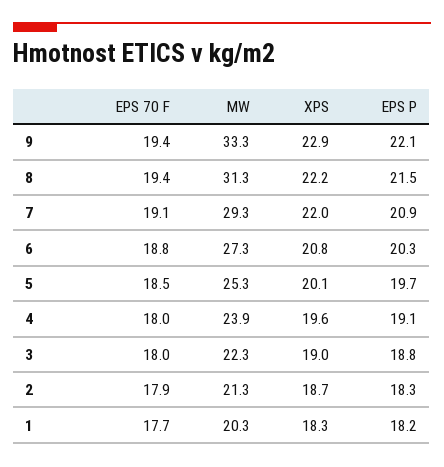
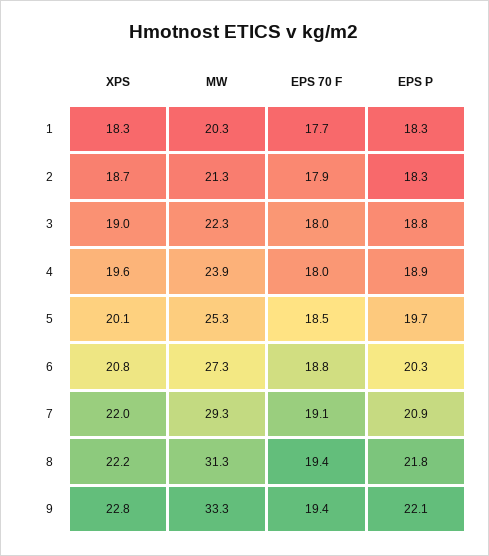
XPS, 9: 22.9 -> 22.8
EPS P, 8: 21.5 -> 21.8
EPS P, 4: 19.1 -> 18.9
EPS P, 1: 18.2 -> 18.3

